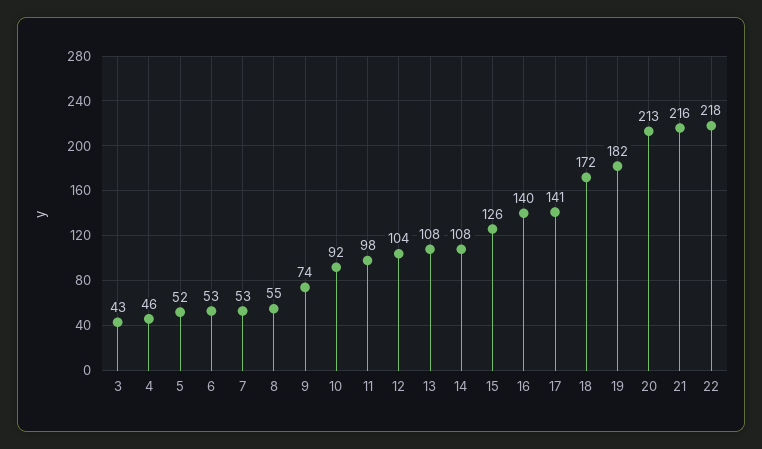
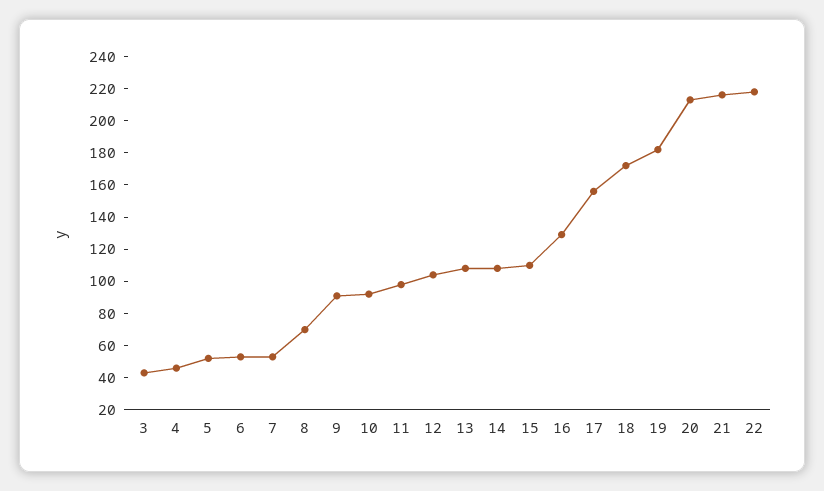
8: 55 -> 70
9: 74 -> 90
15: 126 -> 110
16: 140 -> 130
17: 141 -> 155

